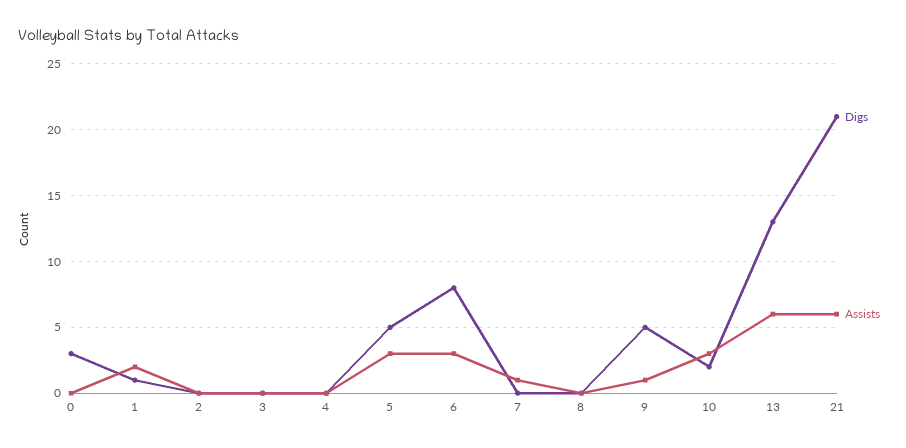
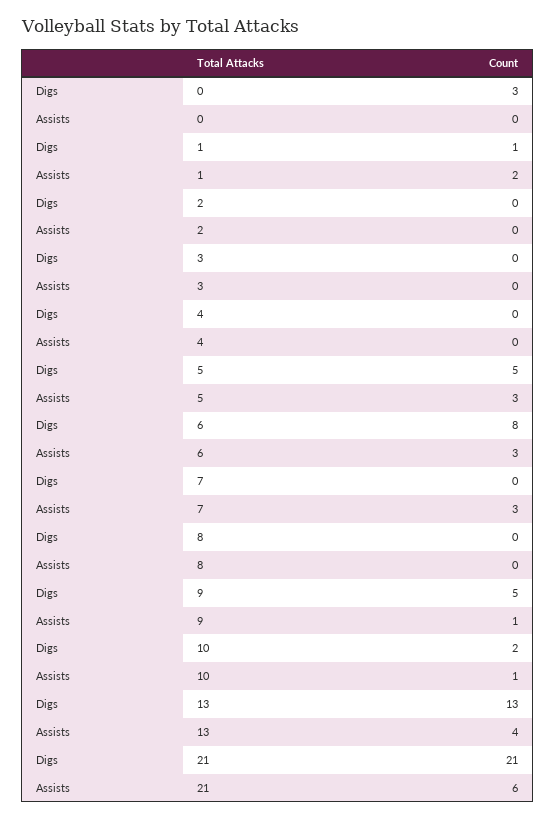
Assists, 7: 1 -> 3
Assists, 10: 3 -> 1
Assists, 13: 6 -> 4

